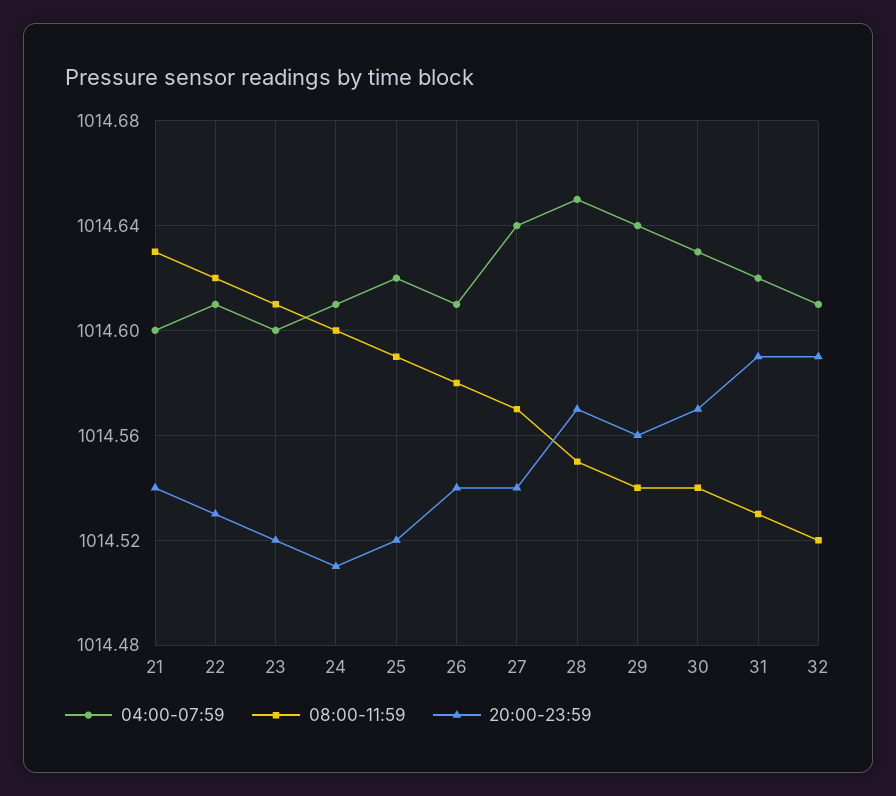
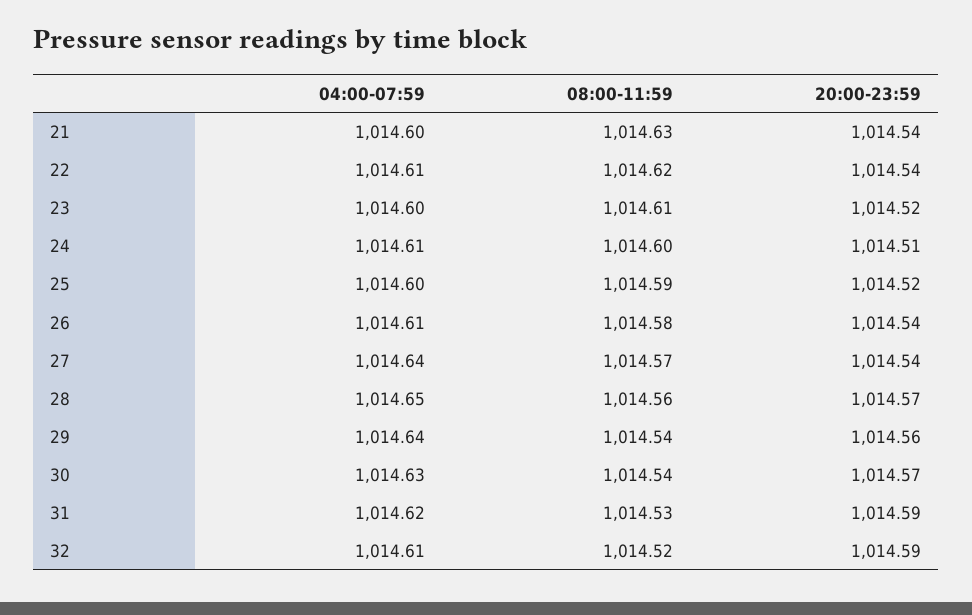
20:00-23:59, 22: 1014.53 -> 1014.54
04:00-07:59, 25: 1014.62 -> 1014.6
08:00-11:59, 28: 1014.55 -> 1014.56

